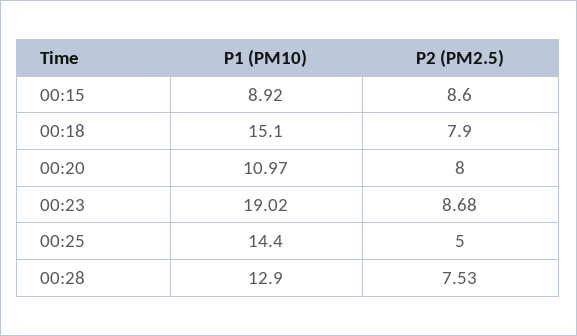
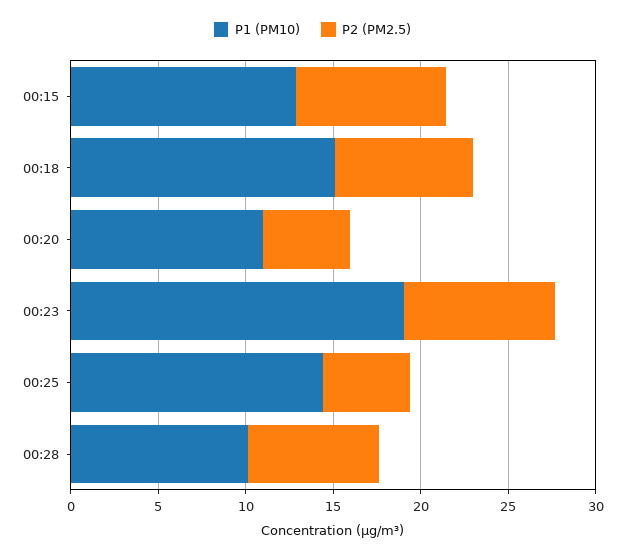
P1 (PM10), 00:15: 8.92 -> 13
P2 (PM2.5), 00:20: 8 -> 5
P1 (PM10), 00:28: 12.9 -> 10

